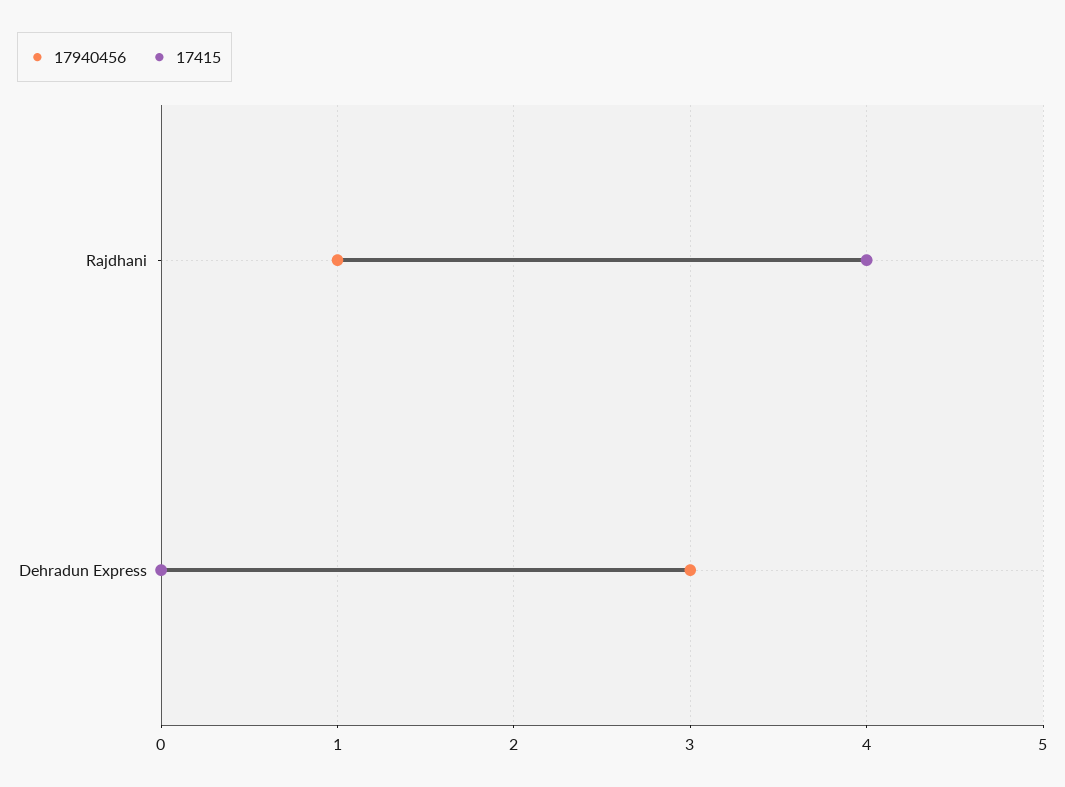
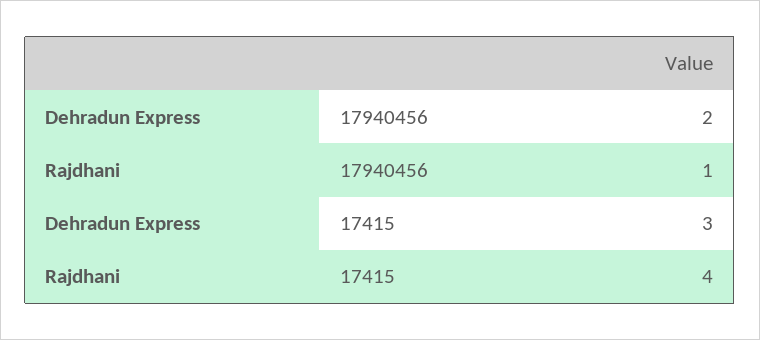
17940456, Dehradun Express: 3 -> 2
17415, Dehradun Express: 0 -> 3

